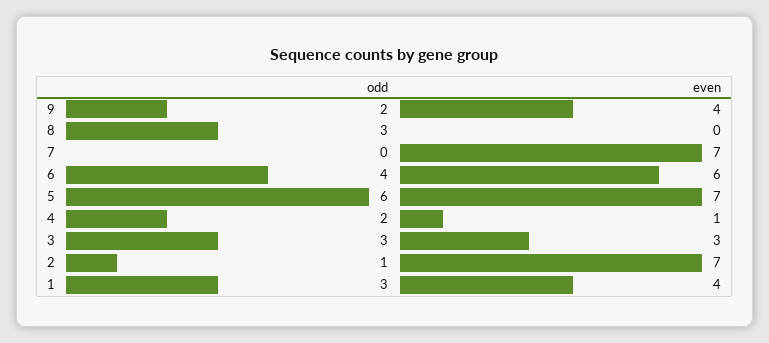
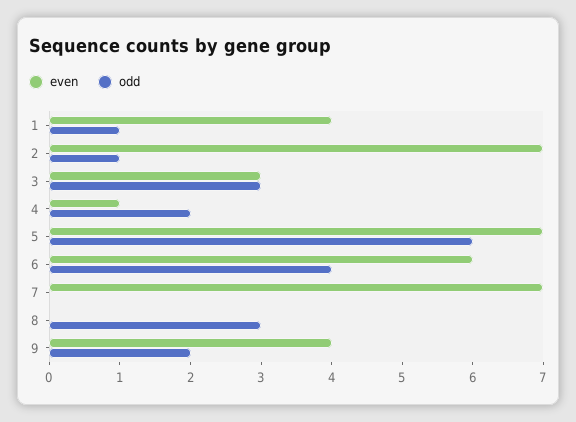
odd, 1: 3 -> 1

